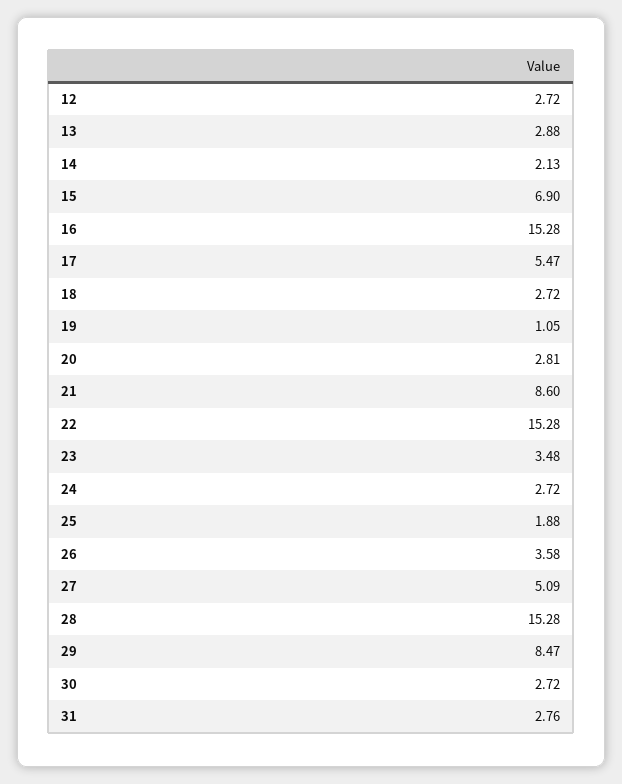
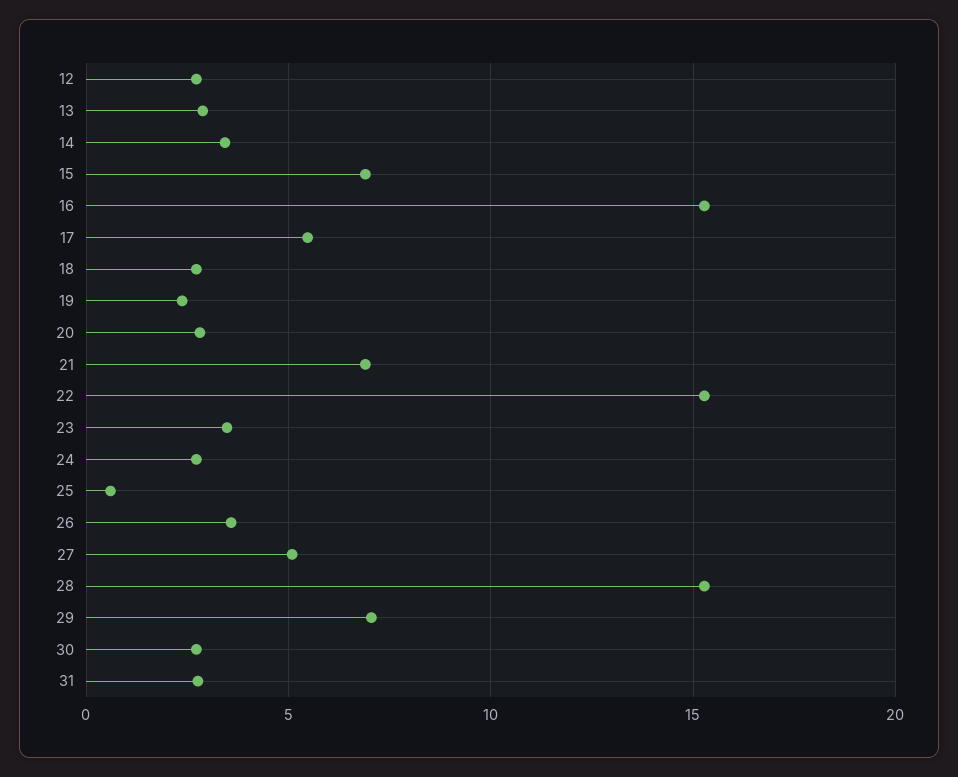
14: 2.13 -> 3.5
19: 1.05 -> 2.5
21: 8.6 -> 7
25: 1.88 -> 0.5
29: 8.47 -> 7

